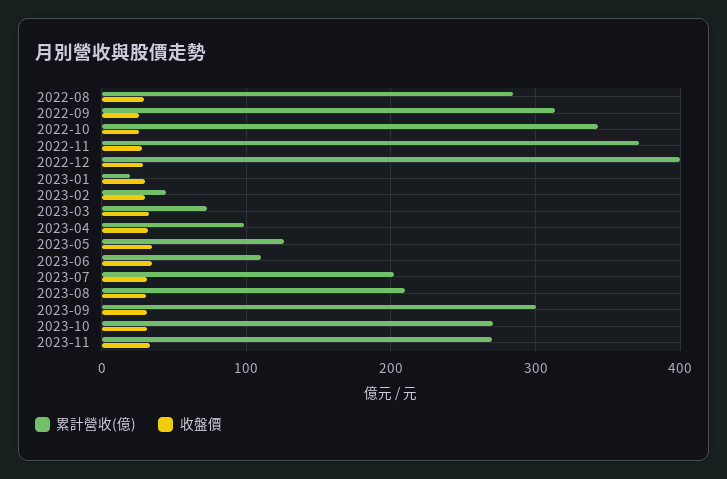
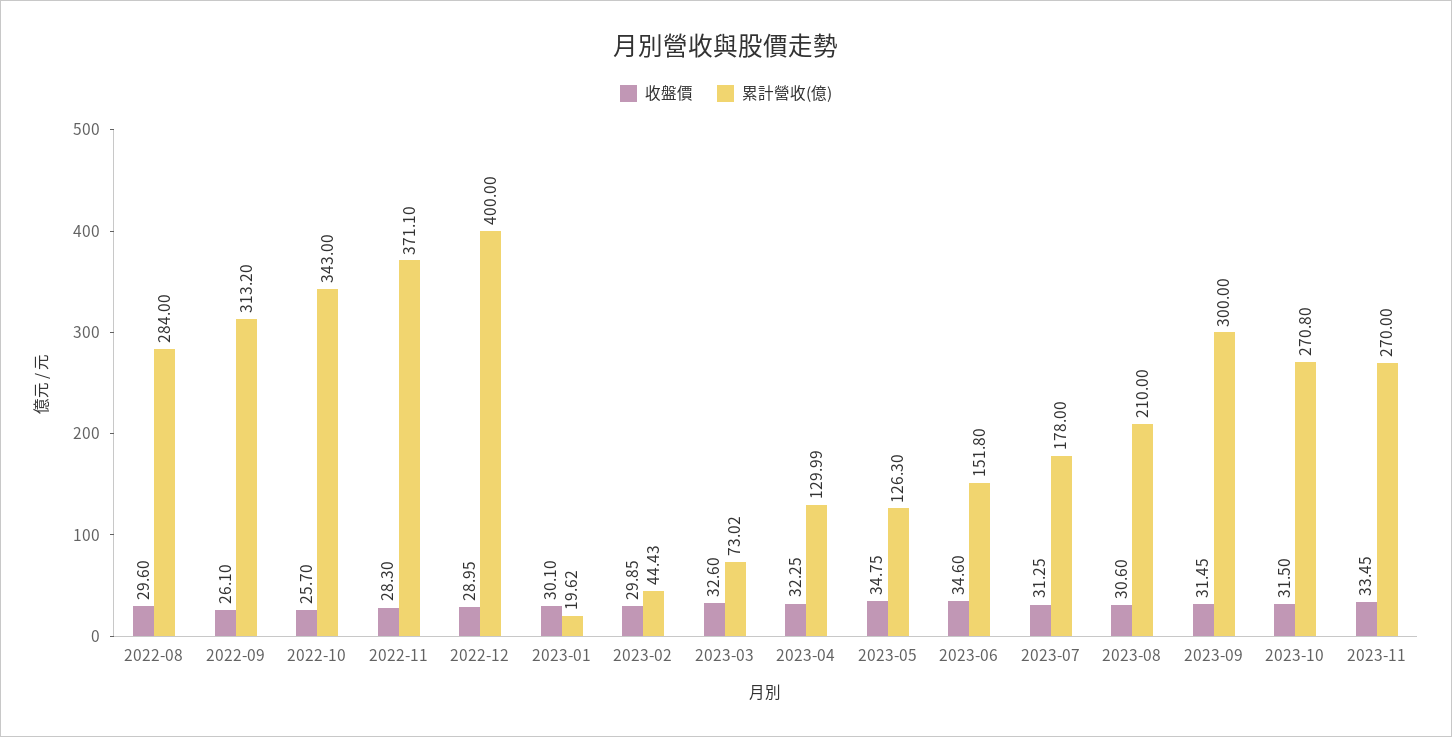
累計營收(億), 2023-04: 100 -> 129.99
累計營收(億), 2023-06: 110 -> 151.8
累計營收(億), 2023-07: 200 -> 178

